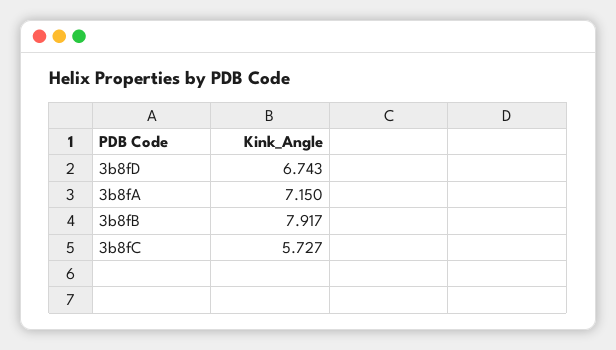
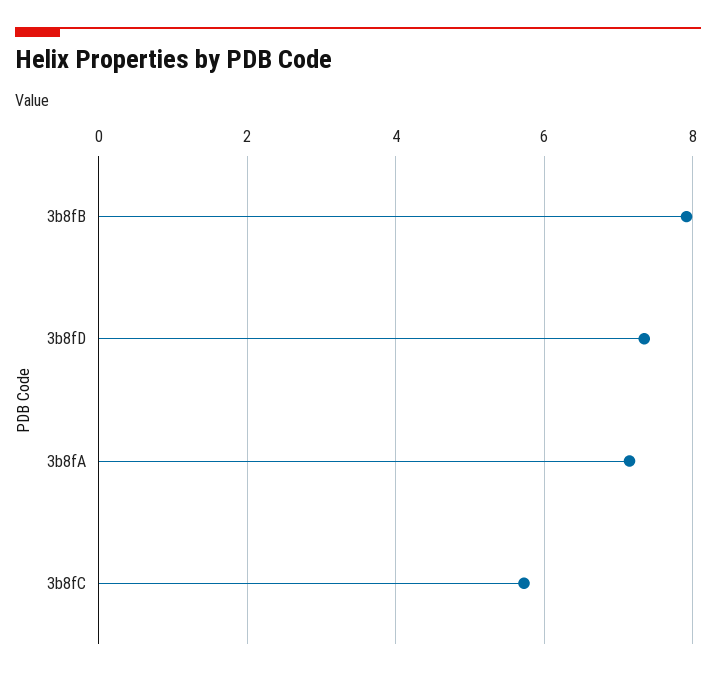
3b8fD: 6.743 -> 7.4

